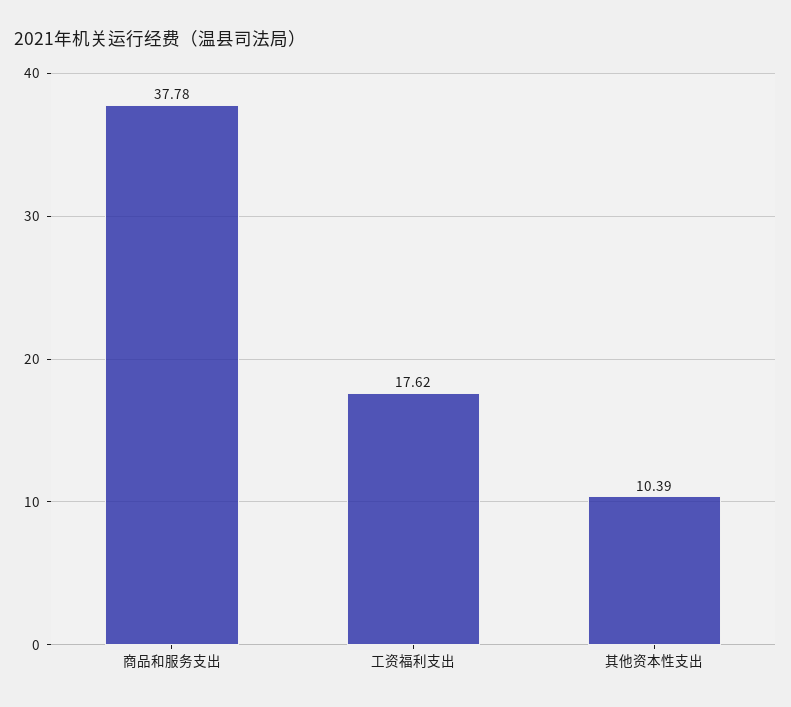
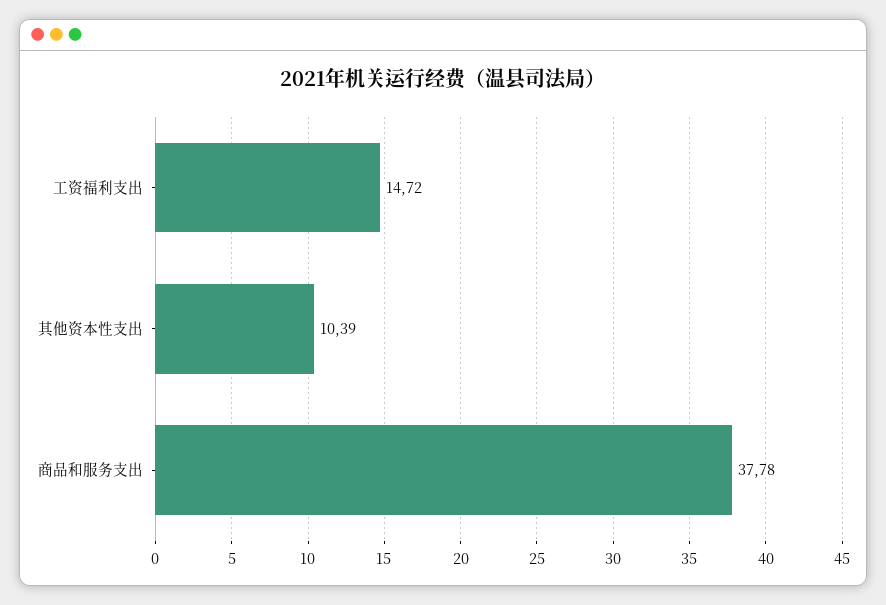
工资福利支出: 17.62 -> 14.72

